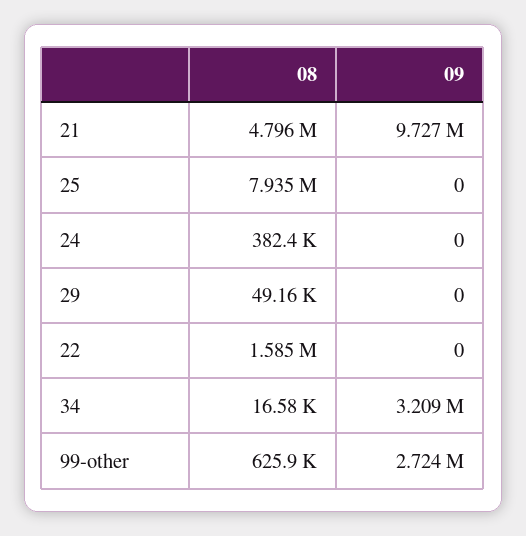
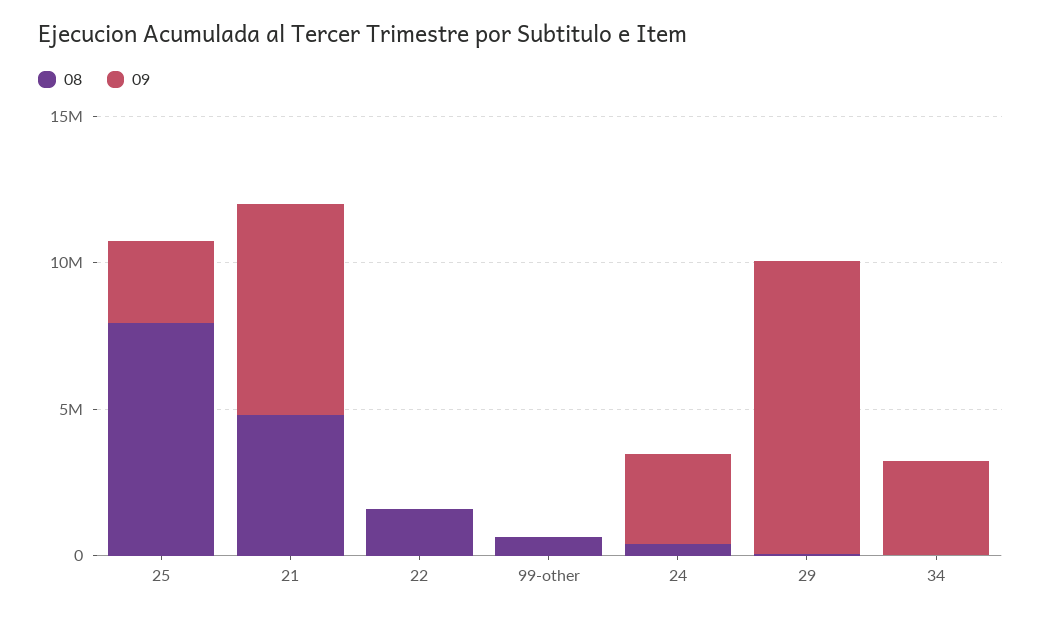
09, 21: 9727000 -> 7000000
09, 25: 0 -> 3000000
09, 24: 0 -> 3000000
09, 29: 0 -> 10000000
09, 99-other: 2724000 -> 0

